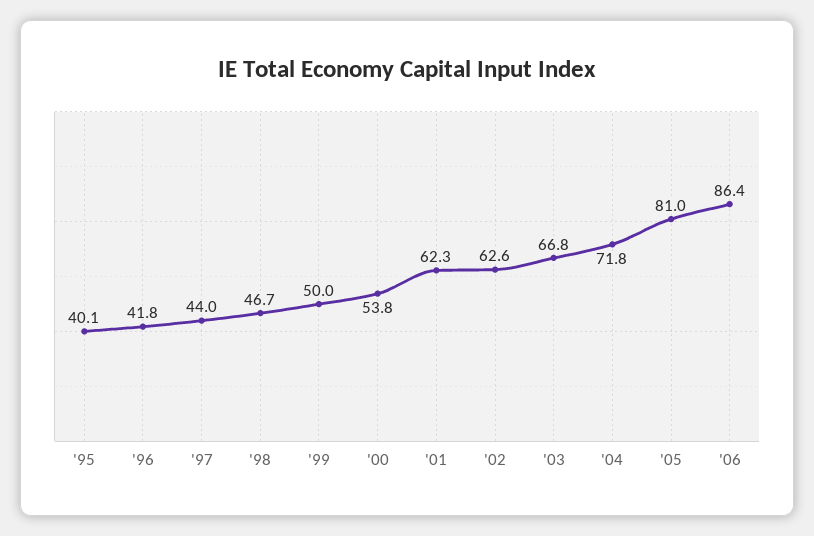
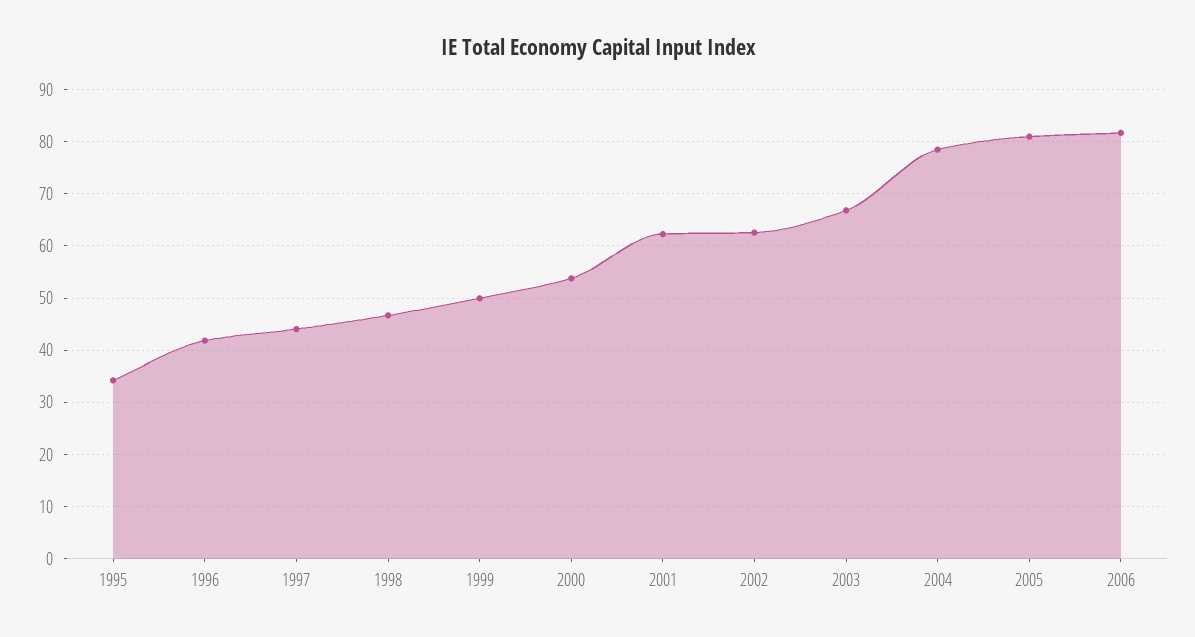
'95: 40.1 -> 34
'04: 71.8 -> 78
'06: 86.4 -> 82

